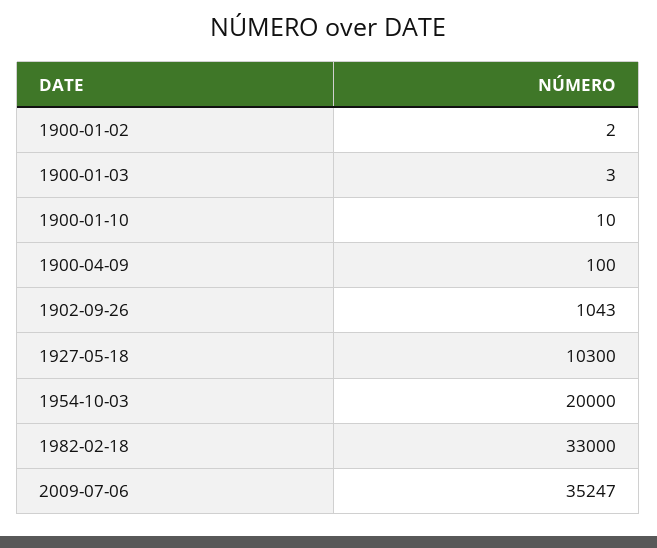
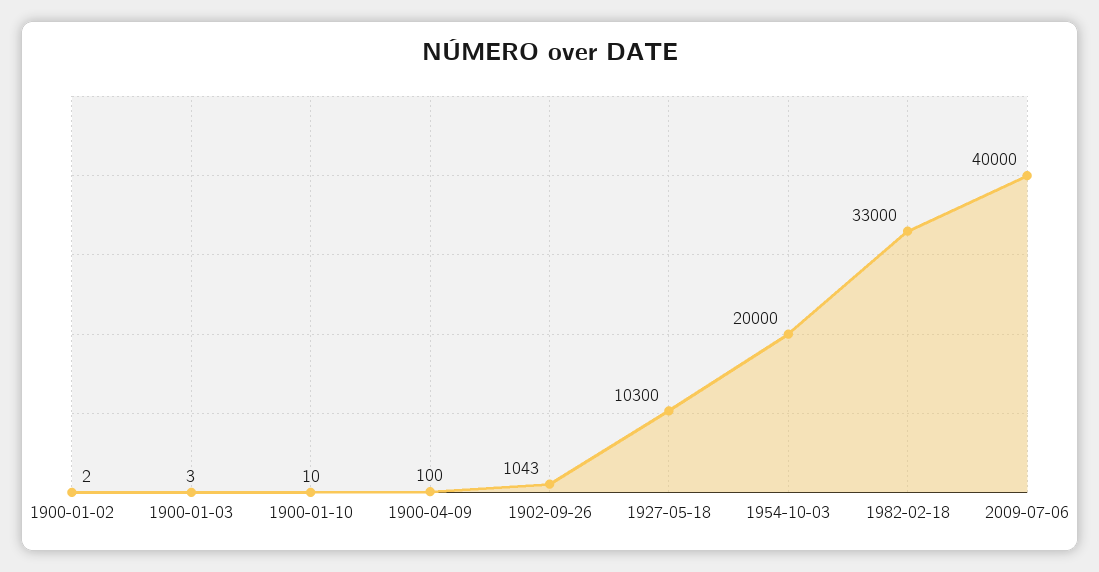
2009-07-06: 35247 -> 40000

